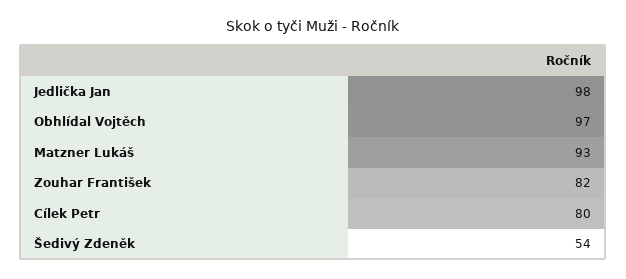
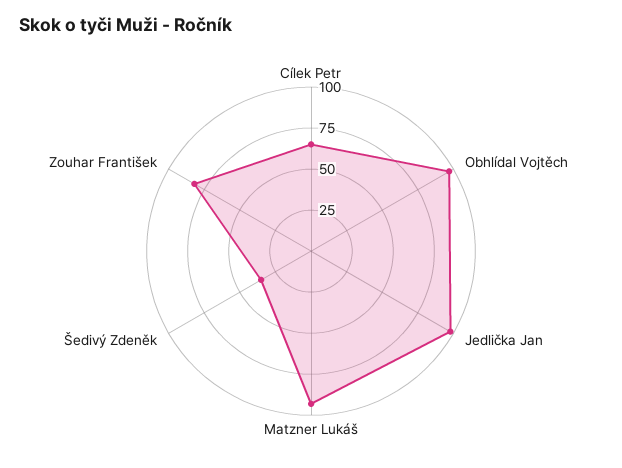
Cílek Petr: 80 -> 65
Šedivý Zdeněk: 54 -> 35

